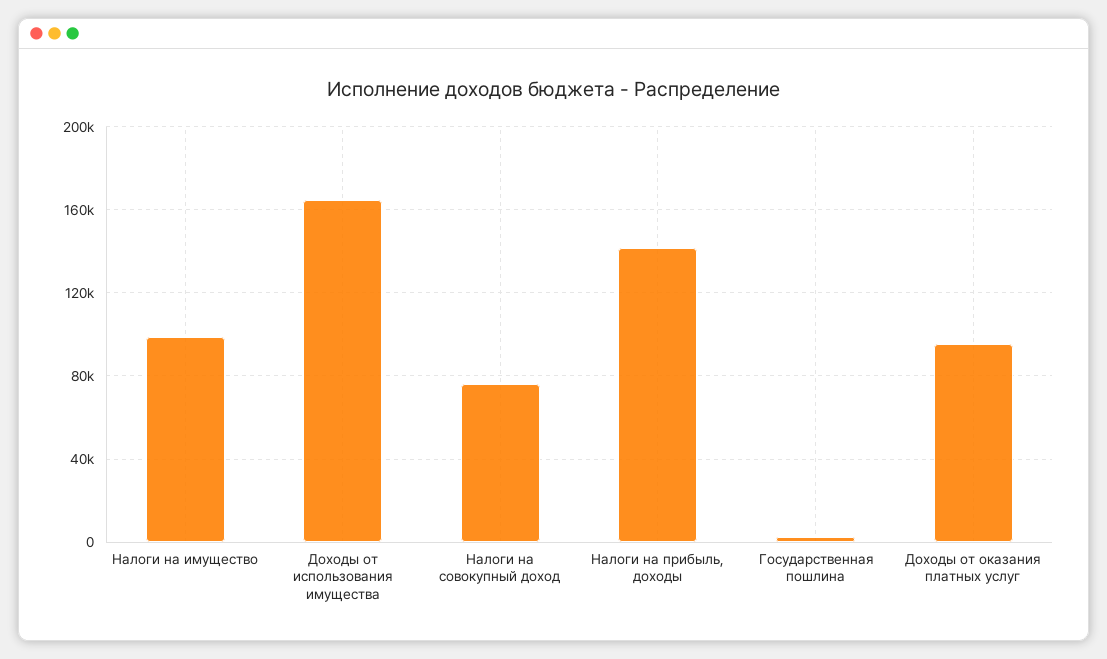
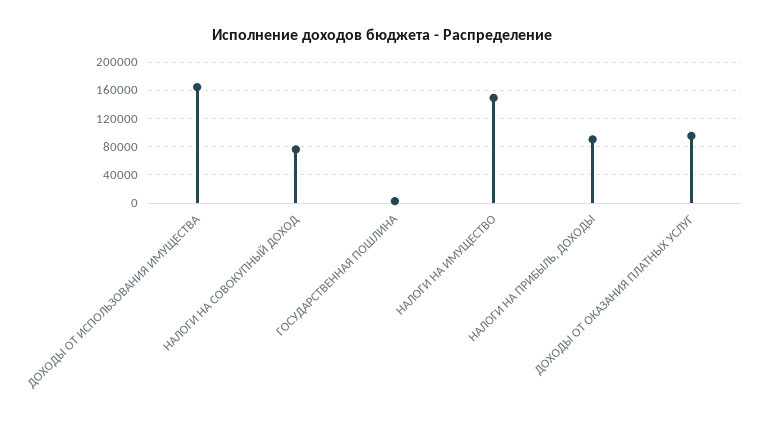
Налоги на имущество: 100000 -> 150000
Налоги на прибыль, доходы: 140000 -> 90000

